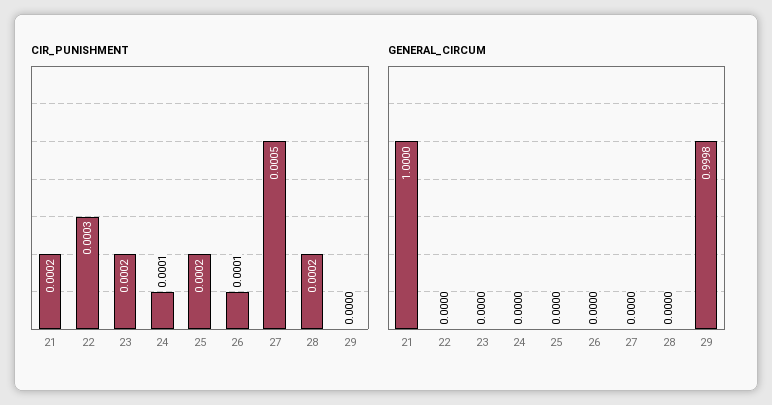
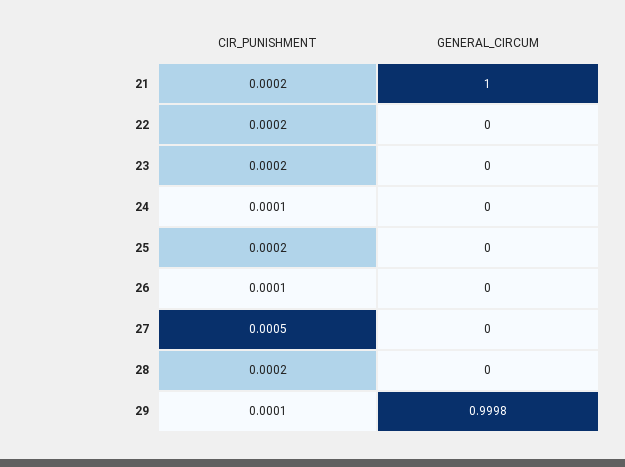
CIR_PUNISHMENT, 22: 0.0003 -> 0.0002
CIR_PUNISHMENT, 29: 0 -> 0.0001

